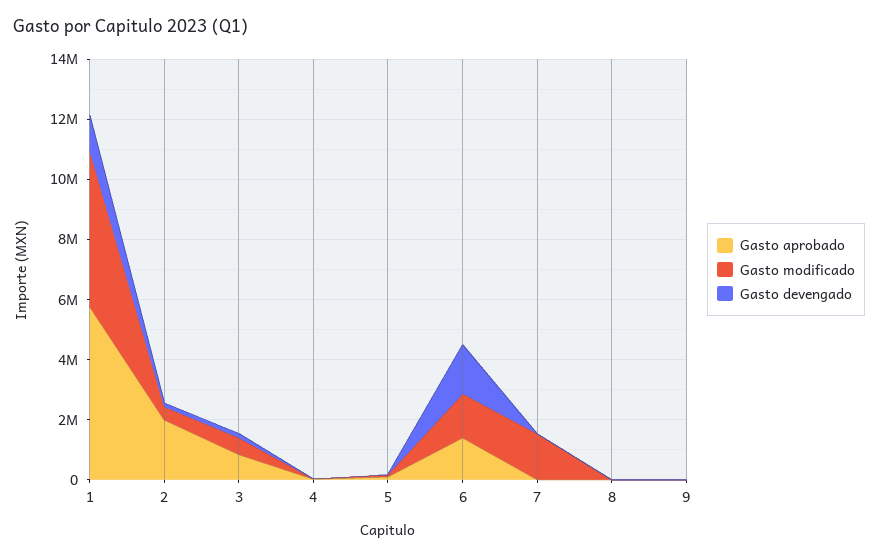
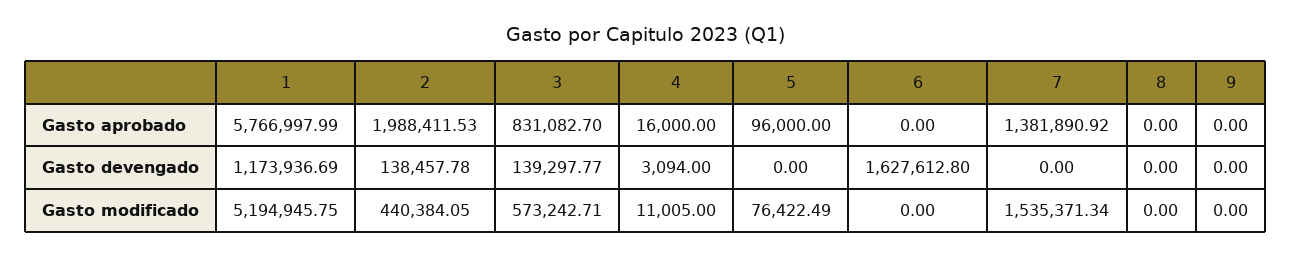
Gasto aprobado, 6: 1500000 -> 0
Gasto modificado, 6: 1500000 -> 0
Gasto aprobado, 7: 0 -> 1381890.92

